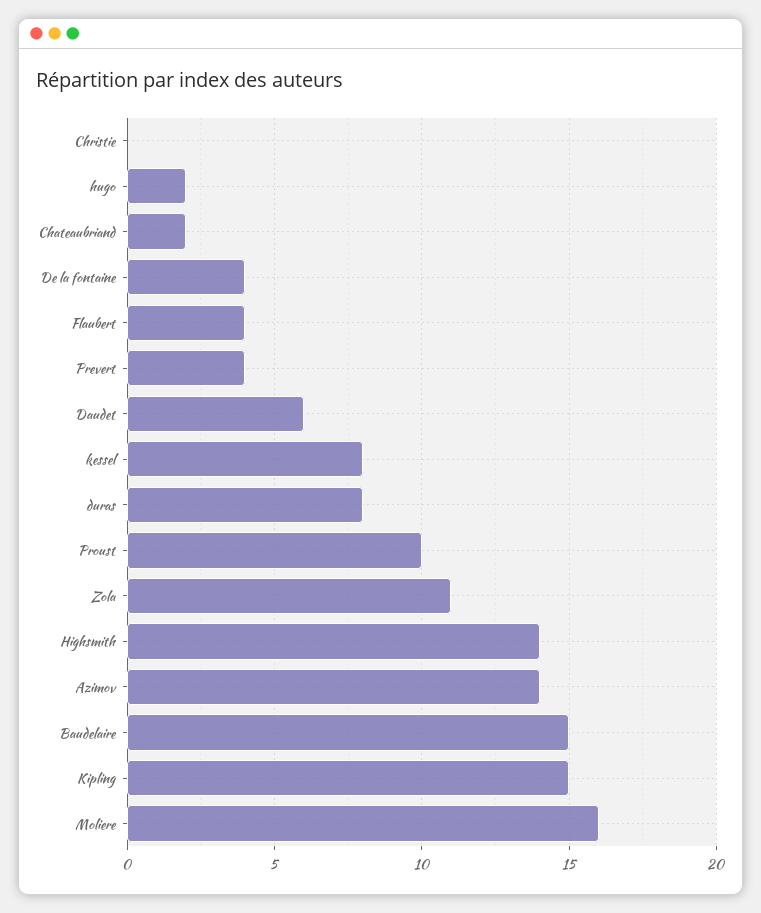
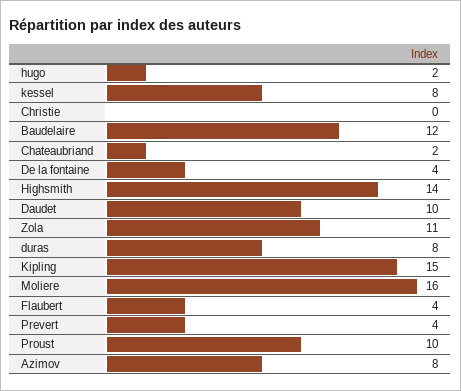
Daudet: 6 -> 10
Azimov: 14 -> 8
Baudelaire: 15 -> 12

